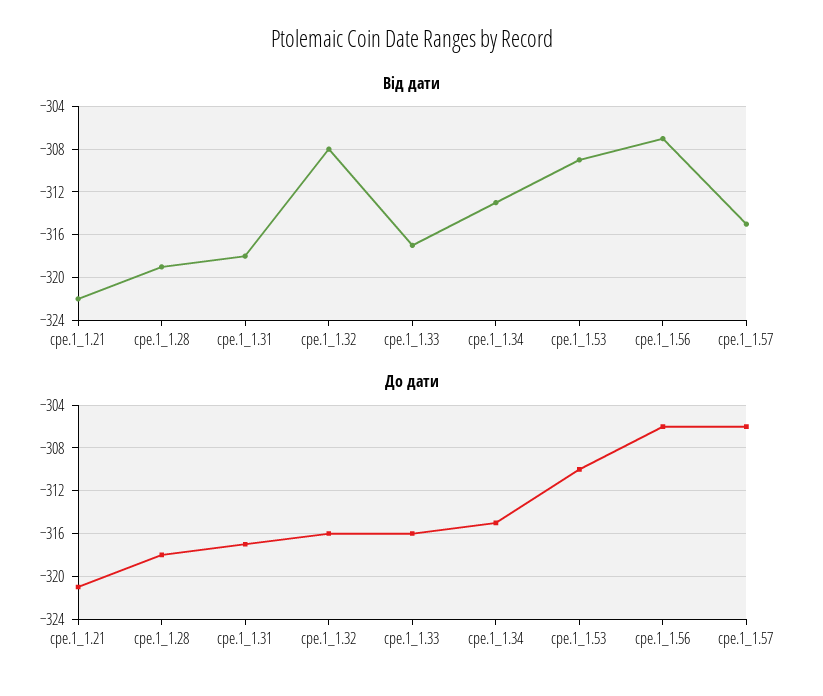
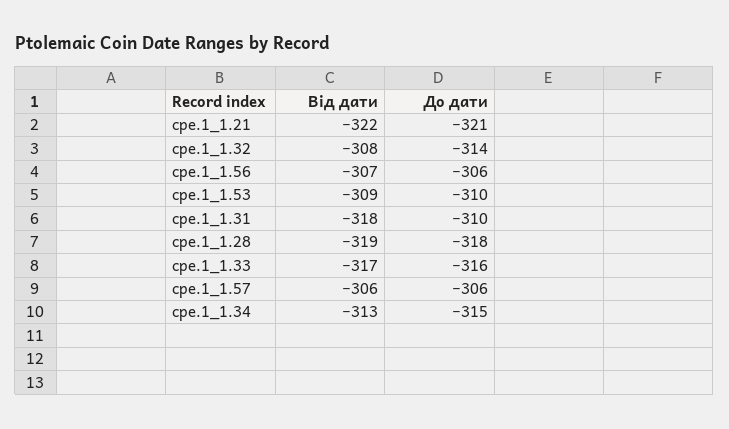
Від дати, cpe.1_1.57: -315 -> -306
До дати, cpe.1_1.31: -317 -> -310
До дати, cpe.1_1.32: -316 -> -314

